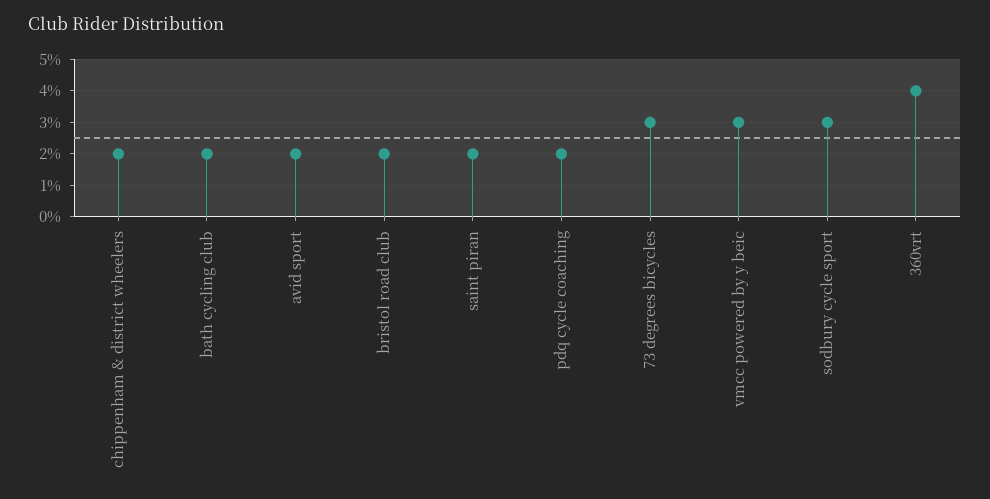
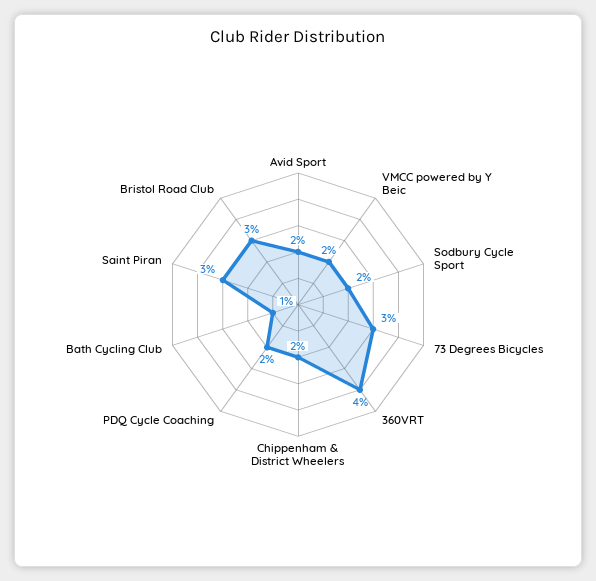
bath cycling club: 2 -> 1
bristol road club: 2 -> 3
saint piran: 2 -> 3
vmcc powered by y beic: 3 -> 2
sodbury cycle sport: 3 -> 2

